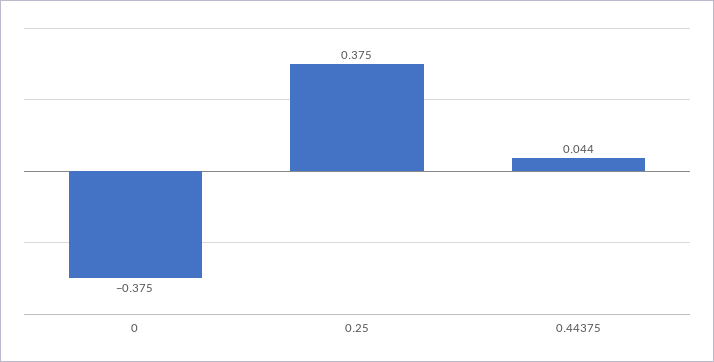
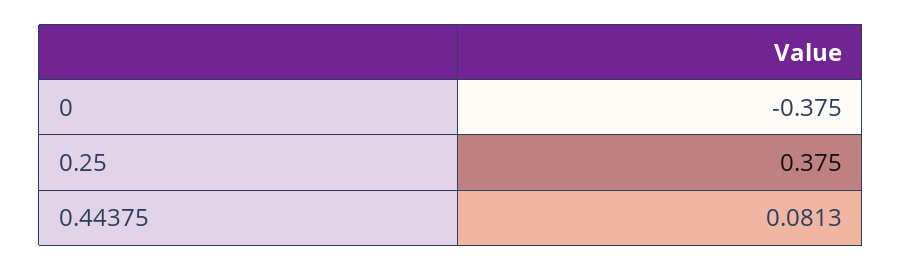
0.44375: 0.044 -> 0.0813

